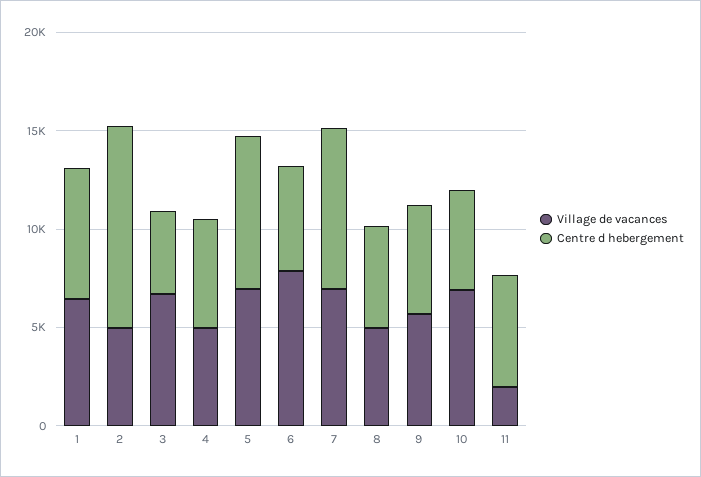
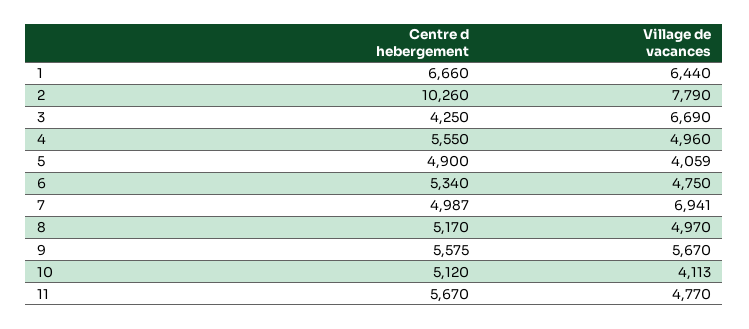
Village de vacances, 2: 5000 -> 7790
Village de vacances, 5: 7000 -> 4059
Centre d hebergement, 5: 8000 -> 4900
Village de vacances, 6: 8000 -> 4750
Centre d hebergement, 7: 8000 -> 4987
Village de vacances, 10: 7000 -> 4113
Village de vacances, 11: 2000 -> 4770

